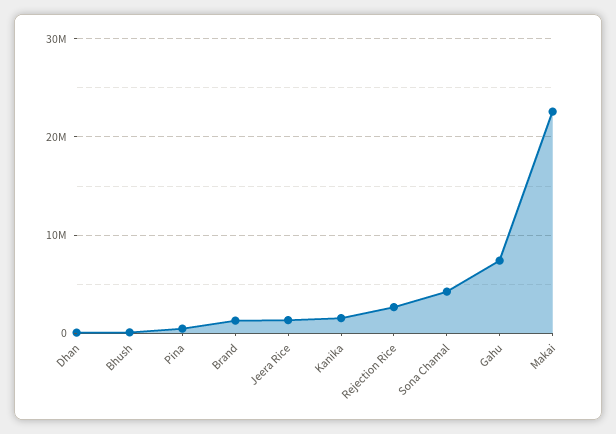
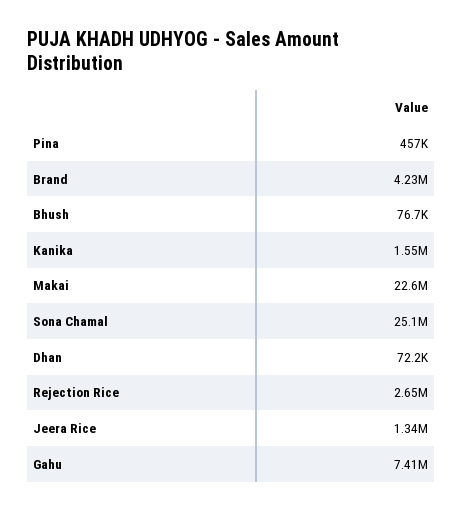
Brand: 1000000 -> 4230000
Sona Chamal: 4000000 -> 25100000

